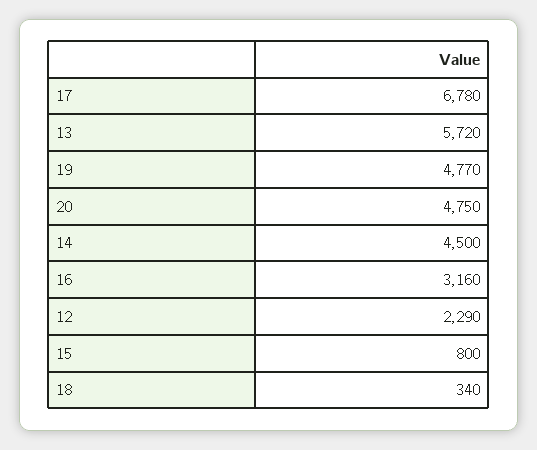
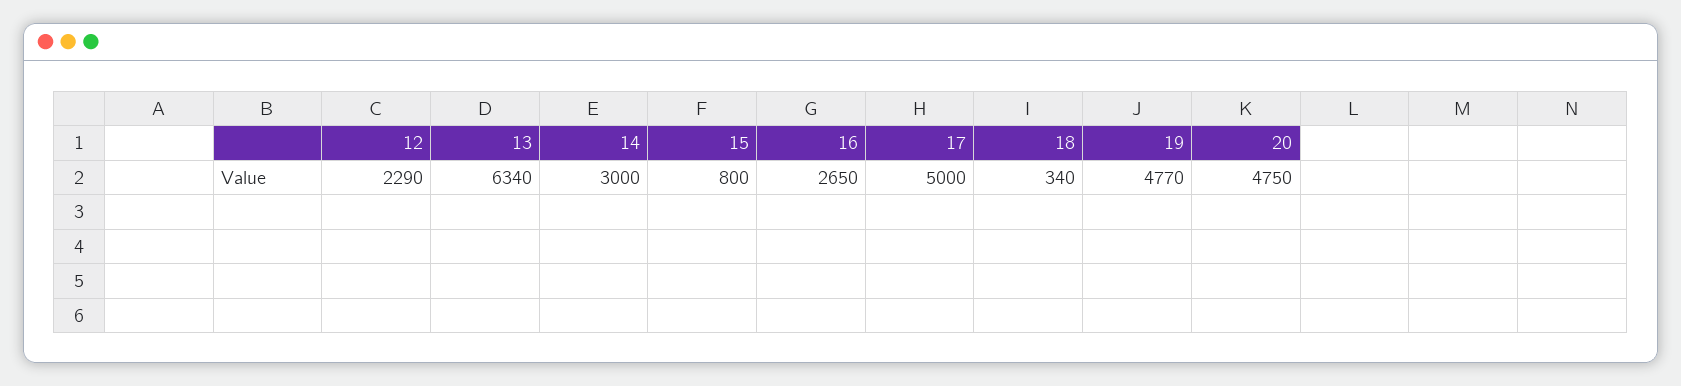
17: 6780 -> 5000
13: 5720 -> 6340
14: 4500 -> 3000
16: 3160 -> 2650

